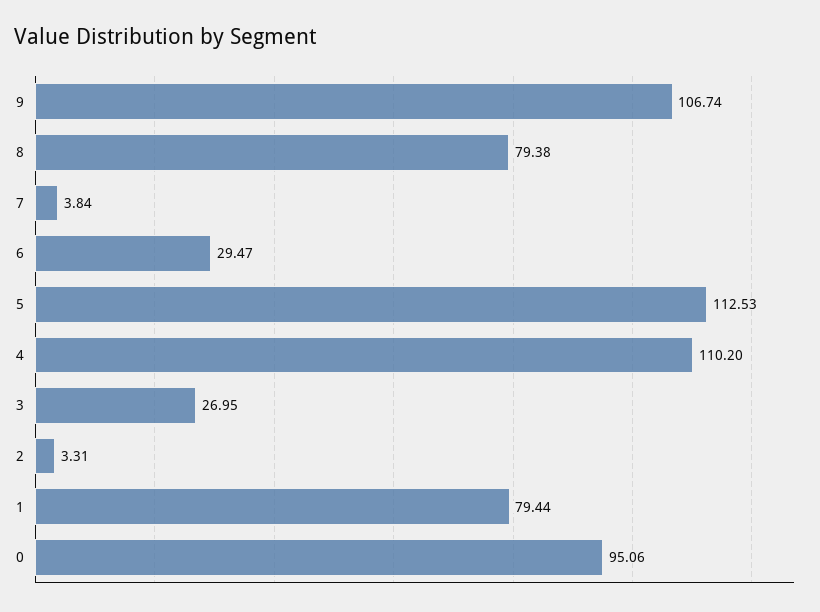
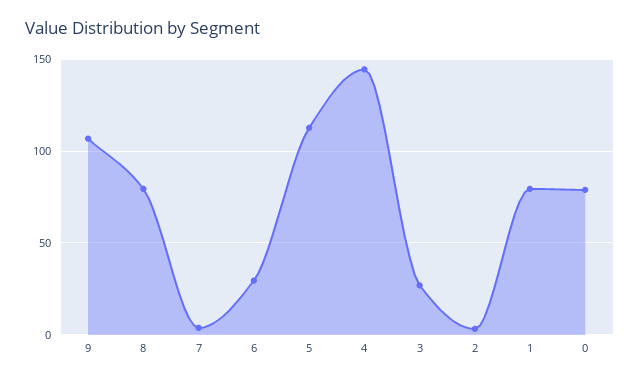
4: 110.2 -> 145
0: 95.06 -> 80

